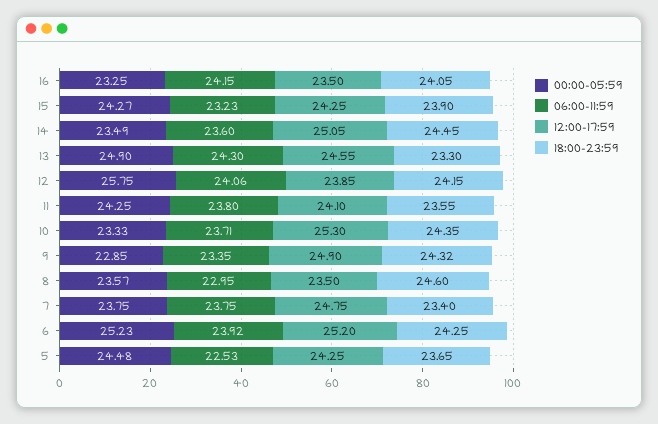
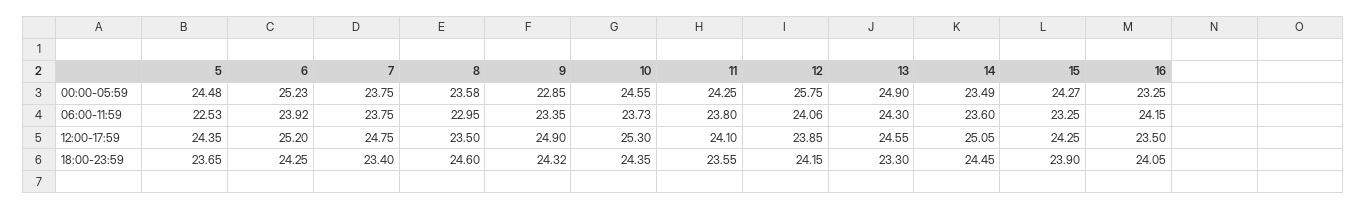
06:00-11:59, 15: 23.23 -> 23.25
00:00-05:59, 10: 23.33 -> 24.55
06:00-11:59, 10: 23.71 -> 23.73
00:00-05:59, 8: 23.57 -> 23.58
12:00-17:59, 5: 24.25 -> 24.35

